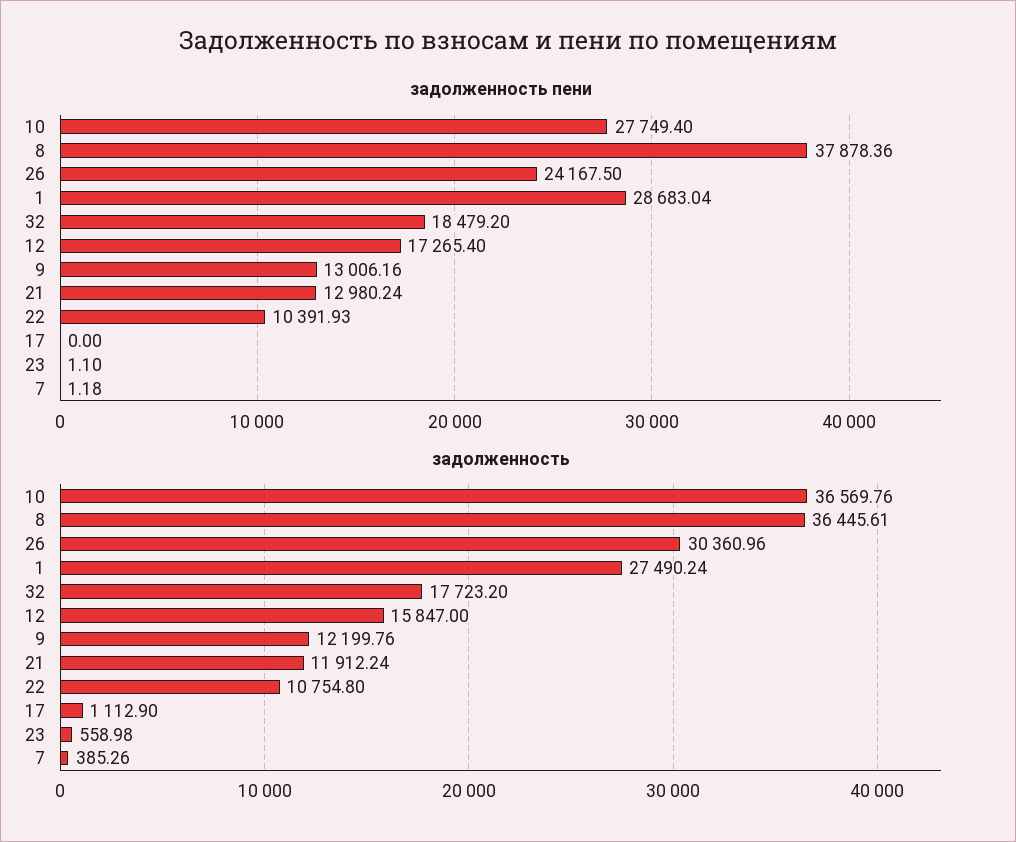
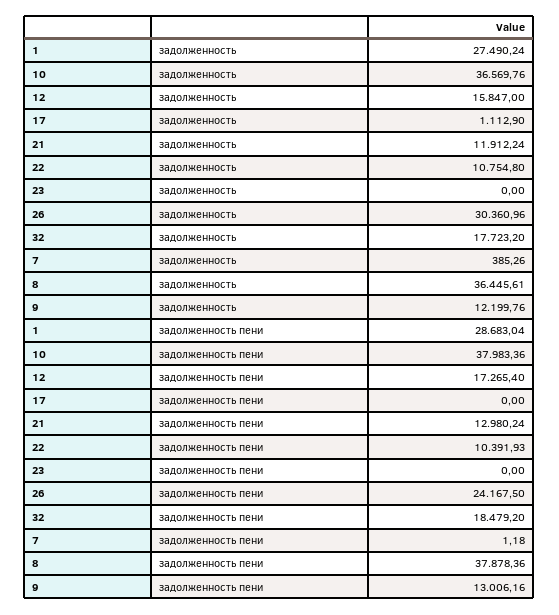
задолженность пени, 10: 27749.4 -> 37983.36
задолженность пени, 23: 1.1 -> 0
задолженность, 23: 558.98 -> 0

